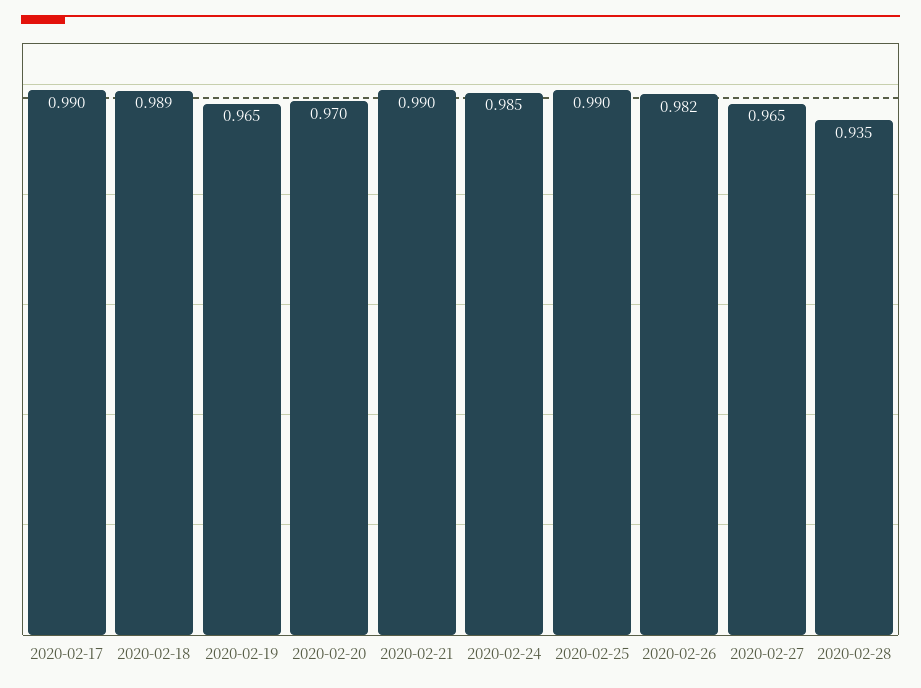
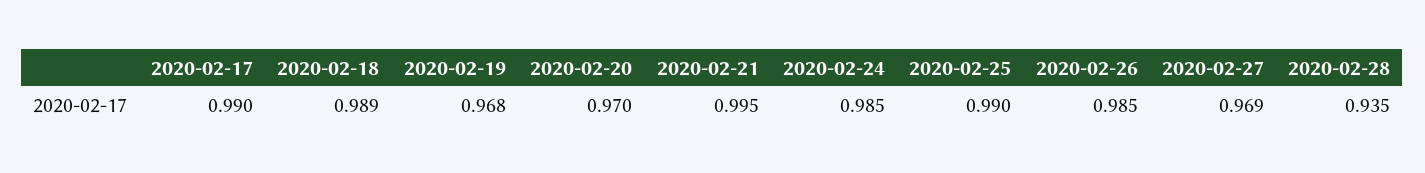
2020-02-19: 0.965 -> 0.968
2020-02-21: 0.99 -> 0.995
2020-02-26: 0.982 -> 0.985
2020-02-27: 0.965 -> 0.969

